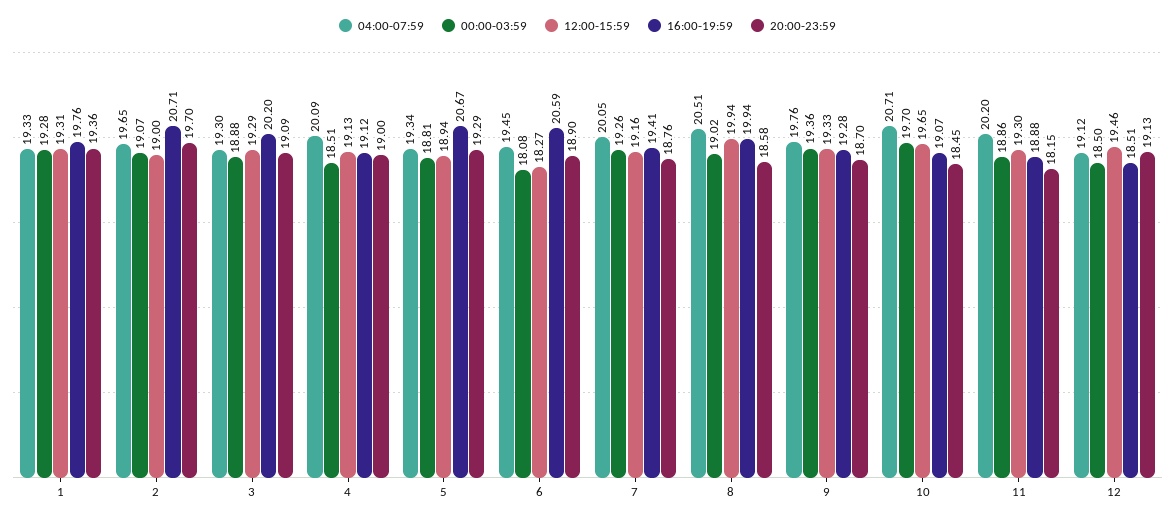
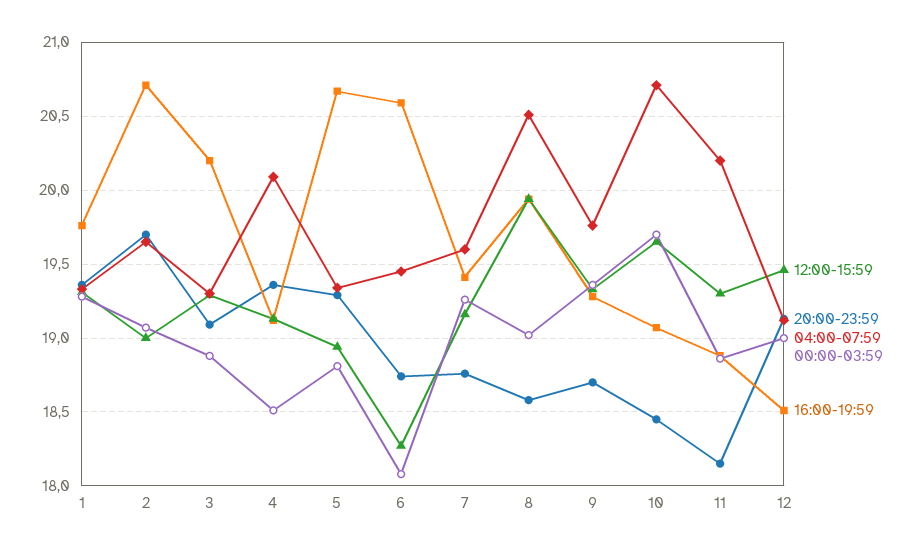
20:00-23:59, 4: 19 -> 19.35
20:00-23:59, 6: 18.9 -> 18.75
04:00-07:59, 7: 20.05 -> 19.6
00:00-03:59, 12: 18.5 -> 19

